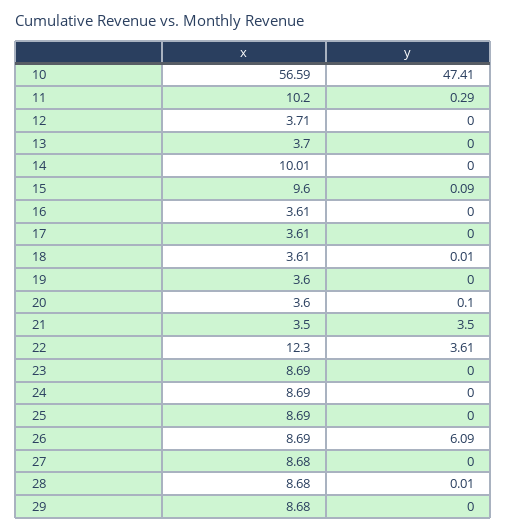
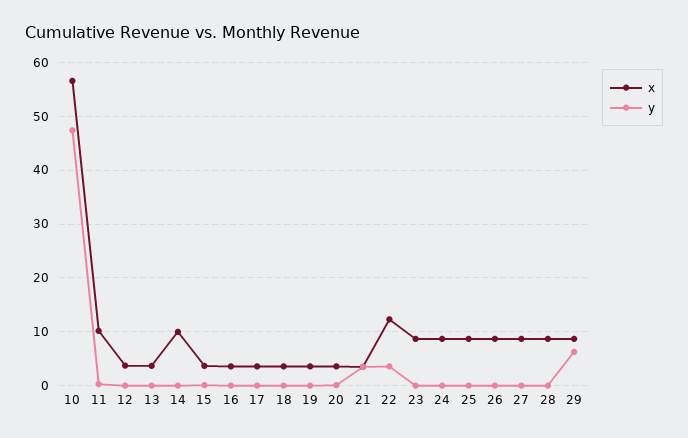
x, 15: 9.6 -> 4
y, 26: 6.09 -> 0
y, 29: 0 -> 6

